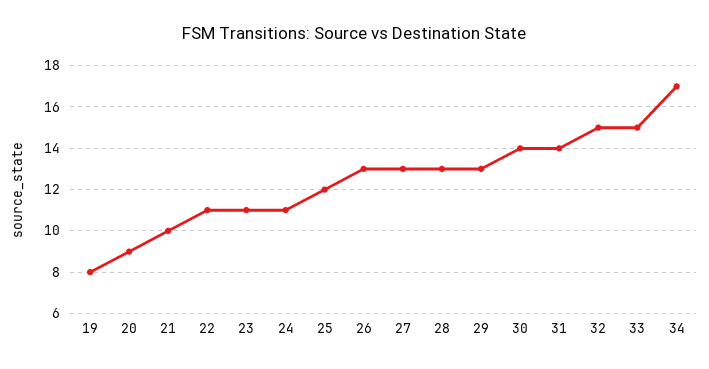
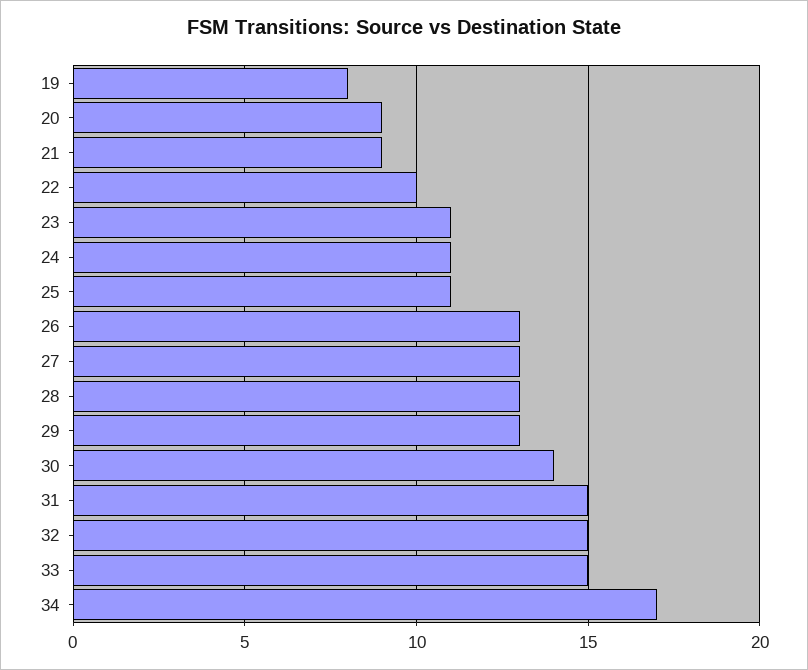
21: 10 -> 9
22: 11 -> 10
25: 12 -> 11
31: 14 -> 15

